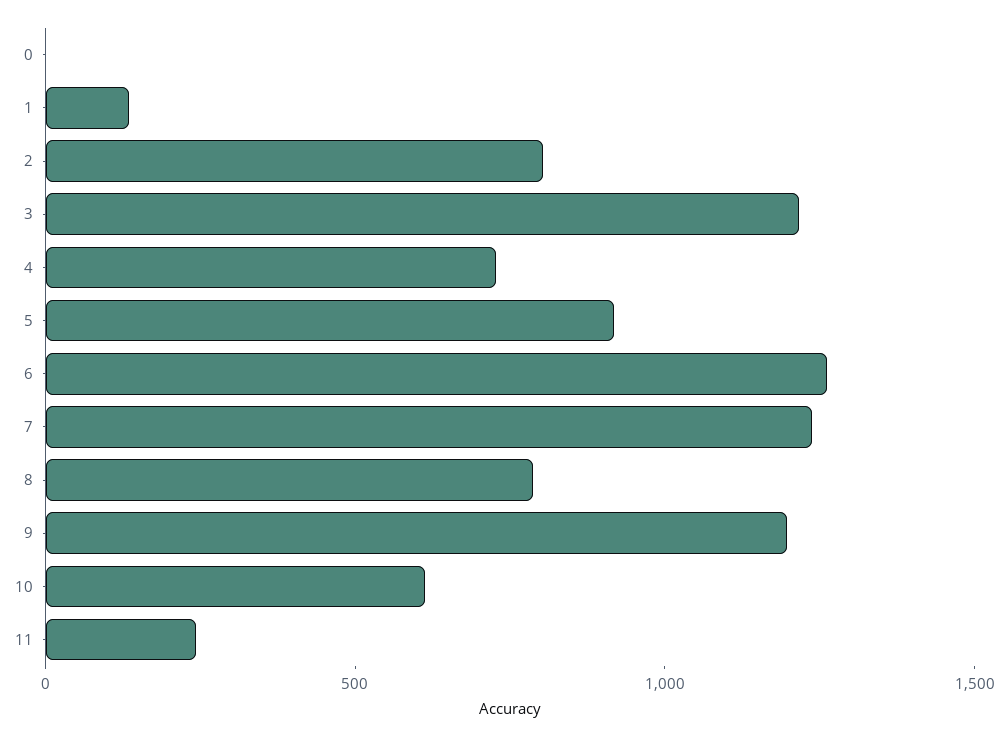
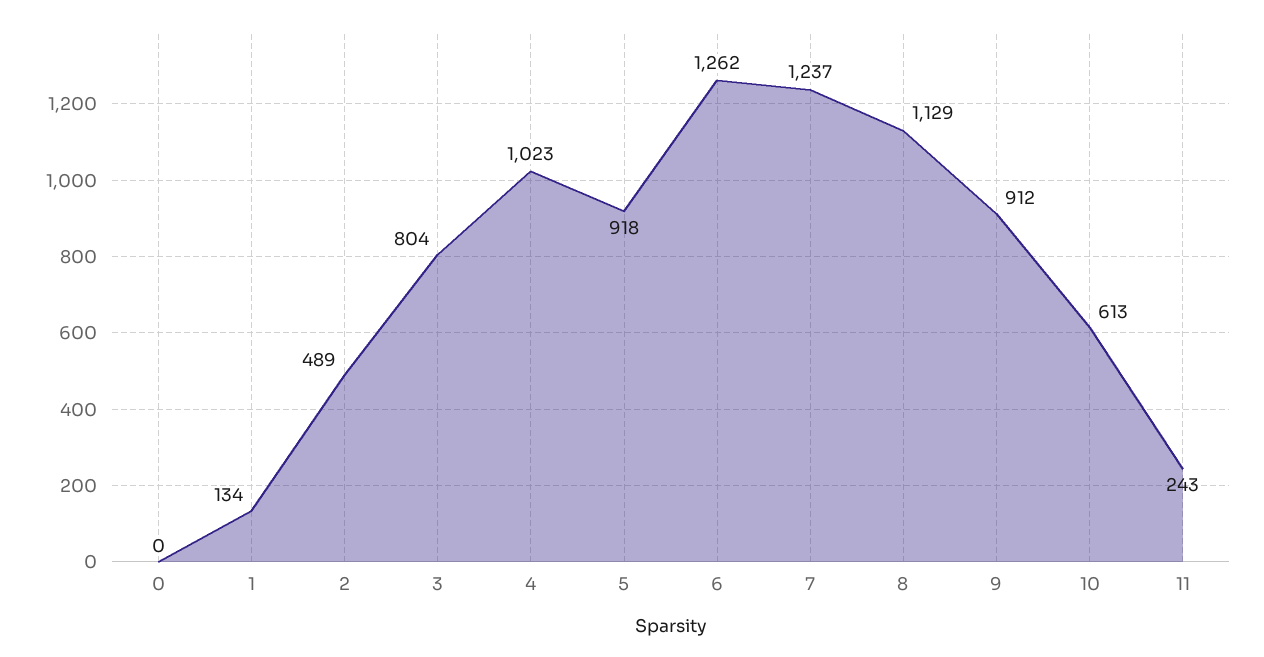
2: 800 -> 489
3: 1200 -> 804
4: 700 -> 1023
8: 800 -> 1129
9: 1200 -> 912

